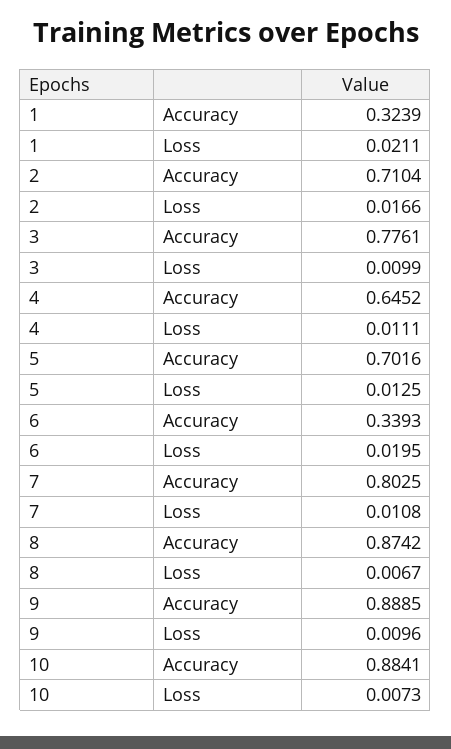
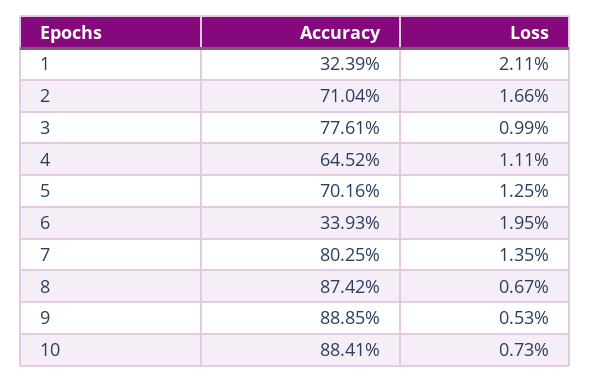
7, Loss: 0.0108 -> 0.0135
9, Loss: 0.0096 -> 0.0053

